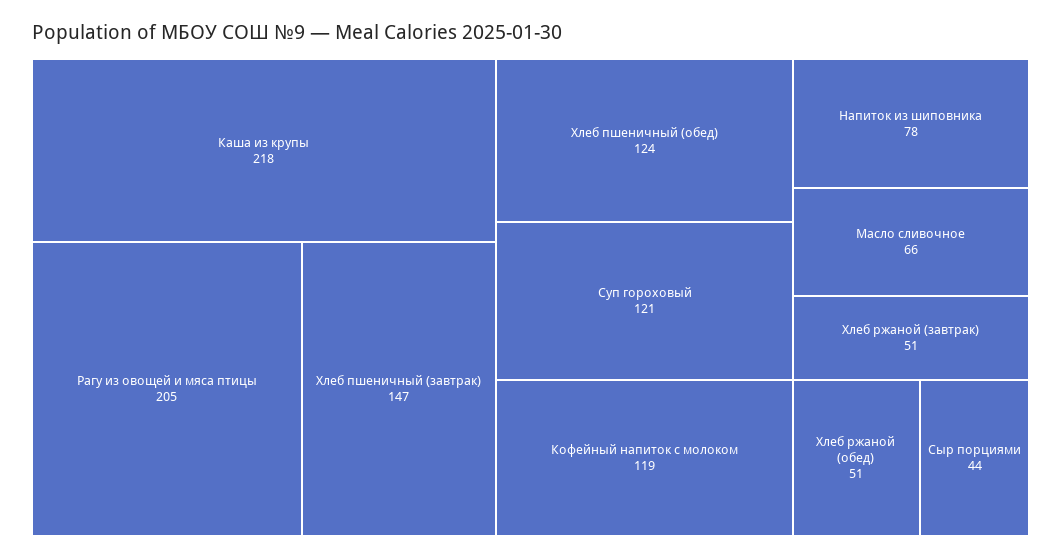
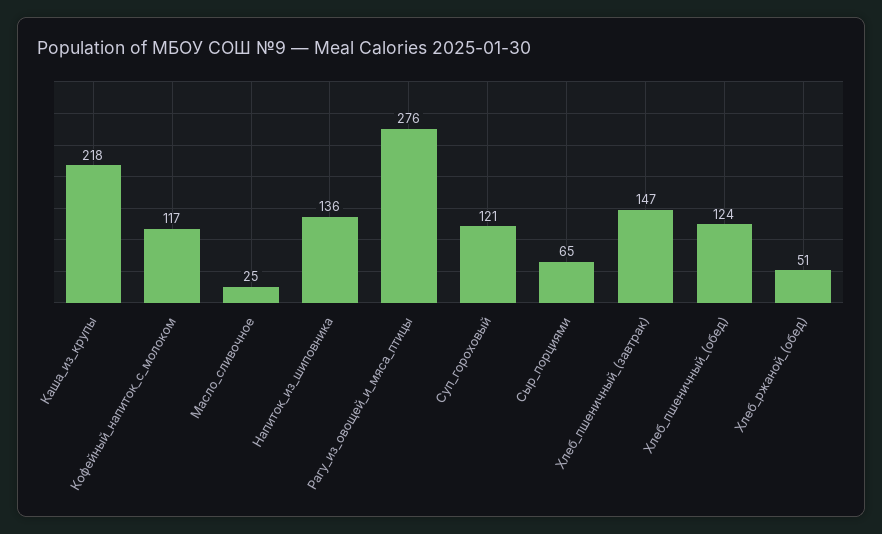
Рагу из овощей и мяса птицы: 205 -> 276
Кофейный напиток с молоком: 119 -> 117
Напиток из шиповника: 78 -> 136
Масло сливочное: 66 -> 25
Хлеб ржаной (завтрак): 51 -> none
Сыр порциями: 44 -> 65

